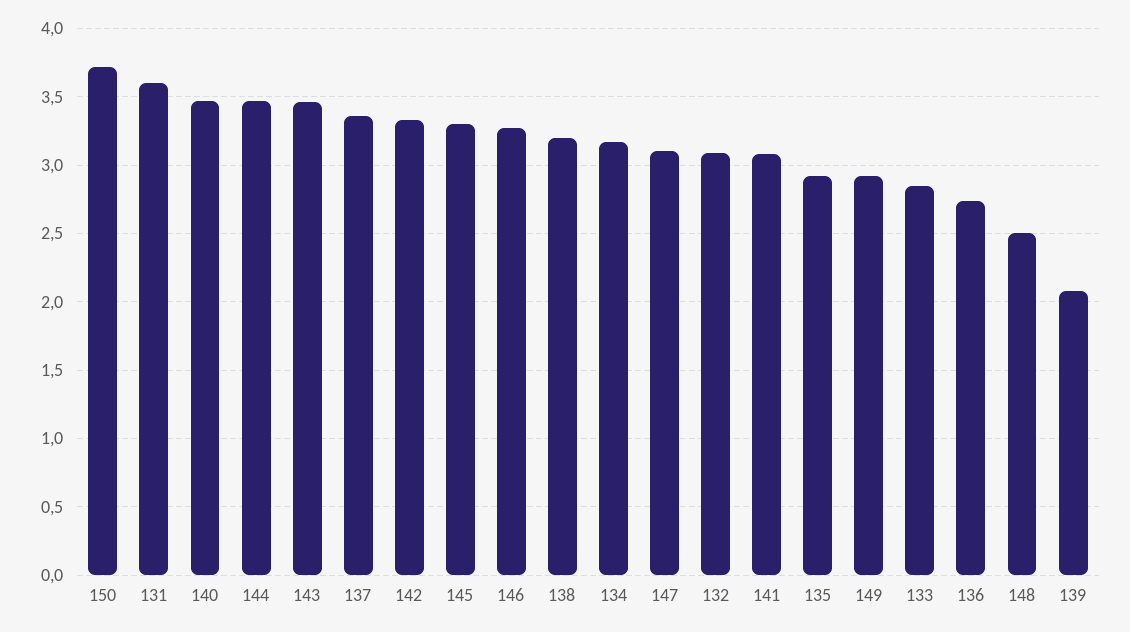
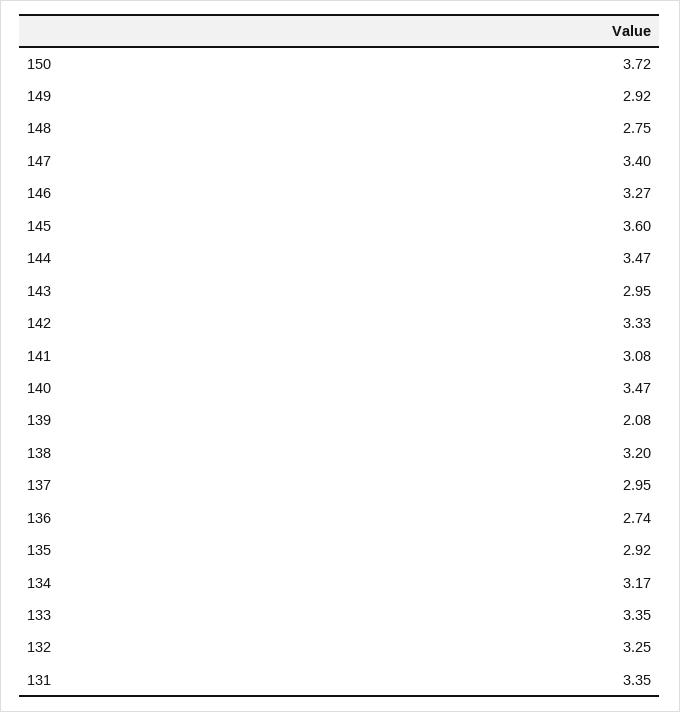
131: 3.6 -> 3.35
143: 3.45 -> 2.95
137: 3.35 -> 2.95
145: 3.3 -> 3.6
147: 3.1 -> 3.4
132: 3.1 -> 3.25
133: 2.85 -> 3.35
148: 2.5 -> 2.75

